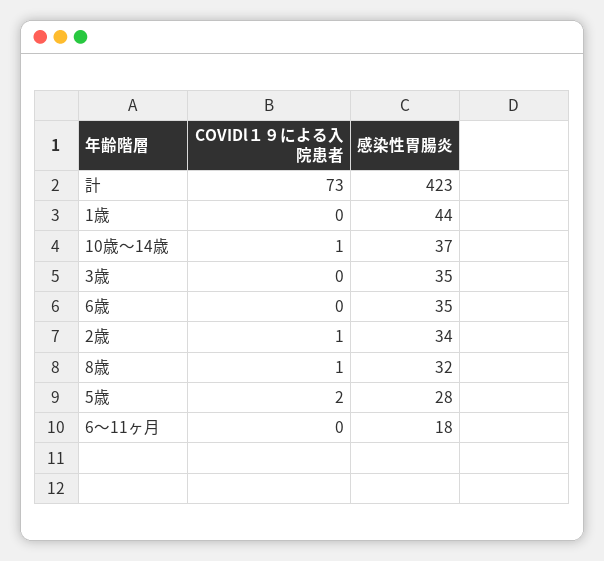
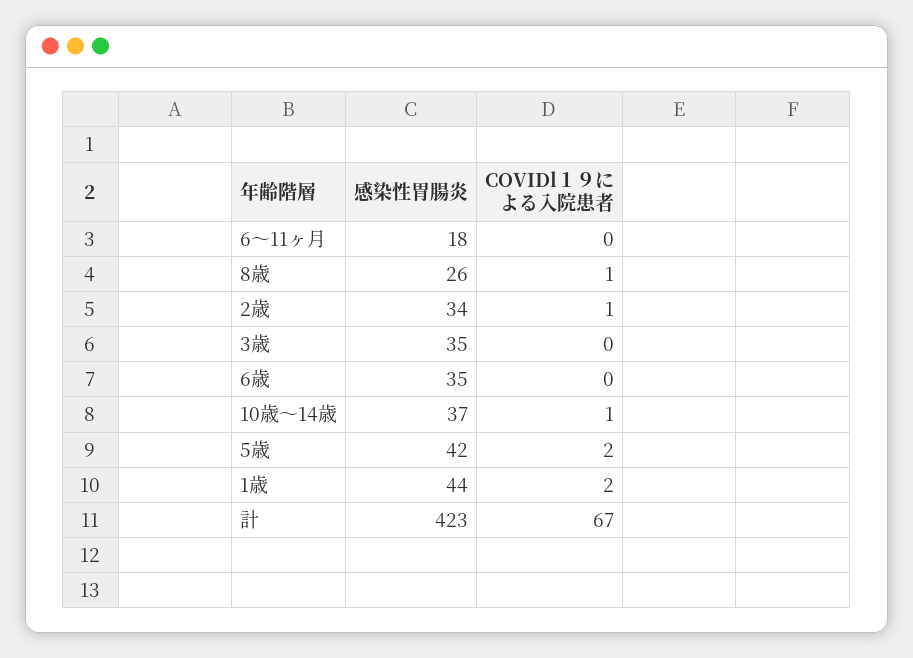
COVIDl１９による入院患者, 計: 73 -> 67
COVIDl１９による入院患者, 1歳: 0 -> 2
感染性胃腸炎, 8歳: 32 -> 26
感染性胃腸炎, 5歳: 28 -> 42

